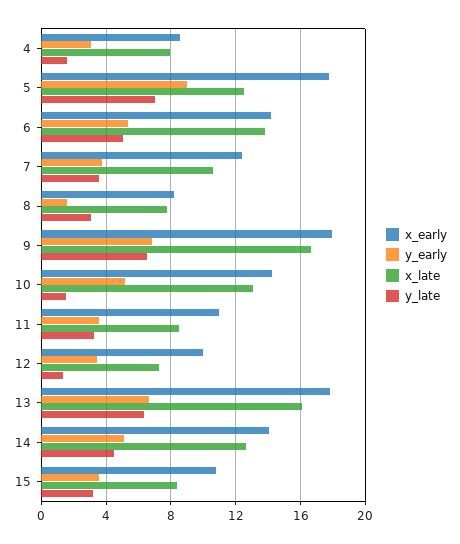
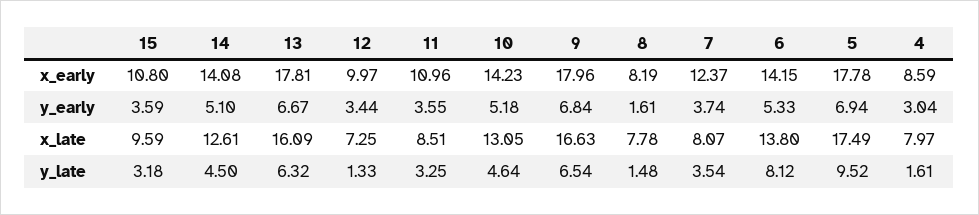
y_early, 5: 9 -> 6.94
x_late, 5: 12.5 -> 17.49
y_late, 5: 7 -> 9.52
y_late, 6: 5 -> 8.12
x_late, 7: 10.5 -> 8.07
y_late, 8: 3 -> 1.48
y_late, 10: 1.5 -> 4.64
x_late, 15: 8.5 -> 9.59

